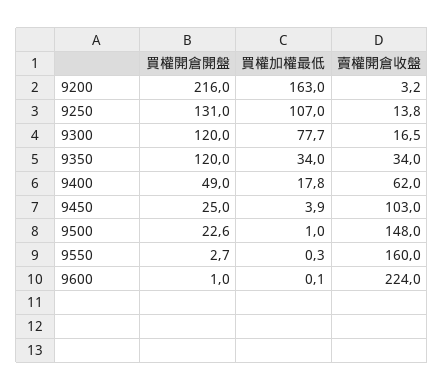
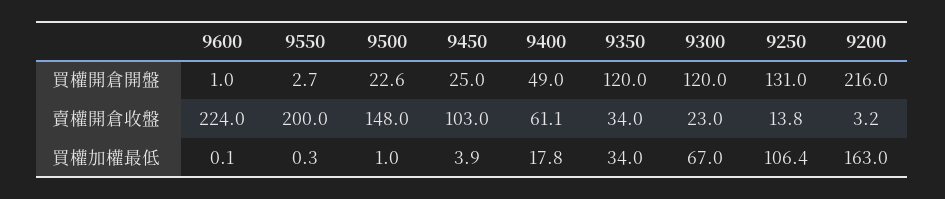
買權加權最低, 9250: 107 -> 106.4
買權加權最低, 9300: 77.7 -> 67
賣權開倉收盤, 9300: 16.5 -> 23
賣權開倉收盤, 9400: 62 -> 61.1
賣權開倉收盤, 9550: 160 -> 200

